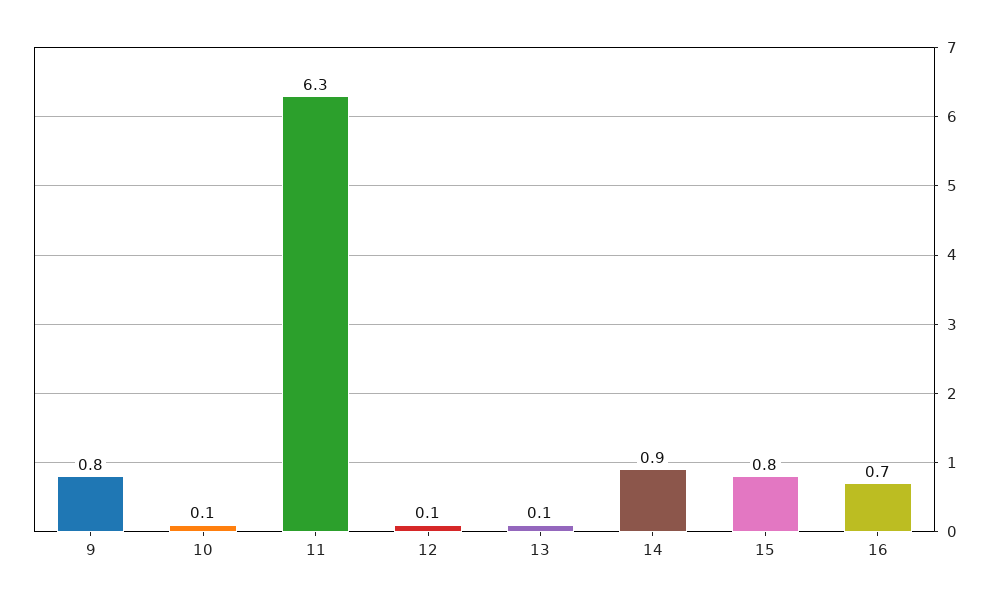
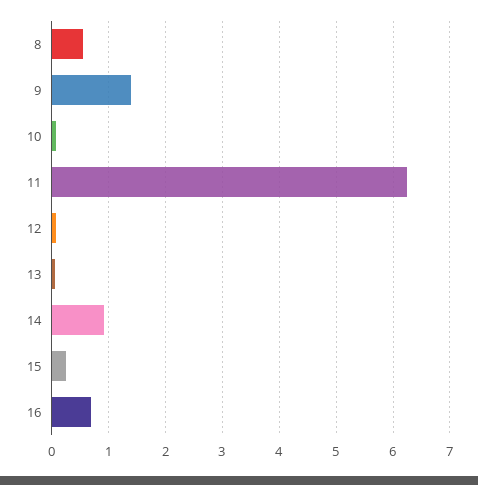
9: 0.8 -> 1.4
15: 0.8 -> 0.2
8: none -> 0.6

